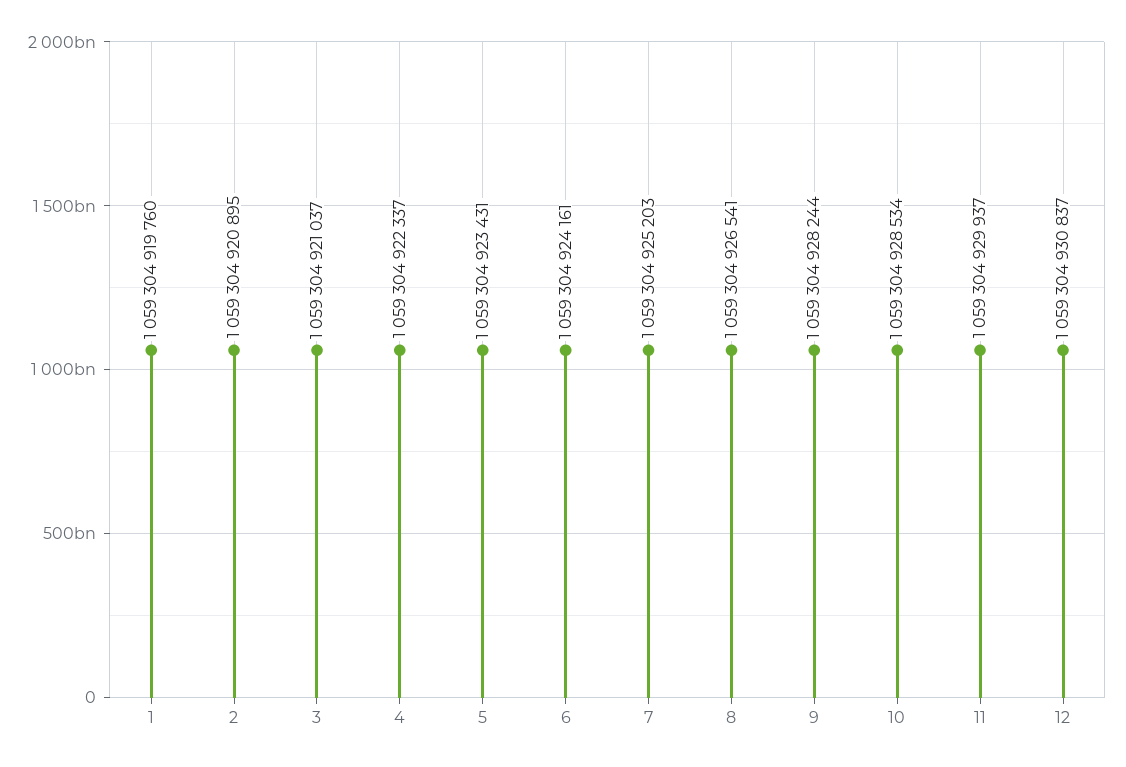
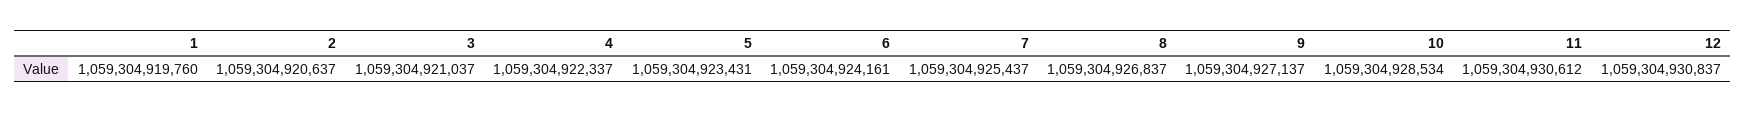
2: 1059304920895 -> 1059304920637
7: 1059304925203 -> 1059304925437
8: 1059304926541 -> 1059304926837
9: 1059304928244 -> 1059304927137
11: 1059304929937 -> 1059304930612

